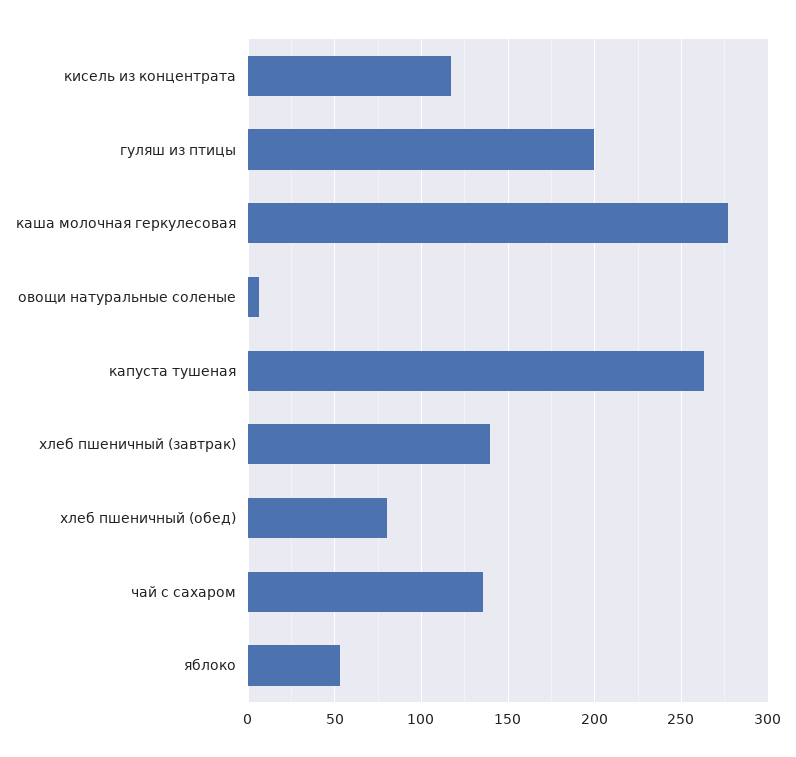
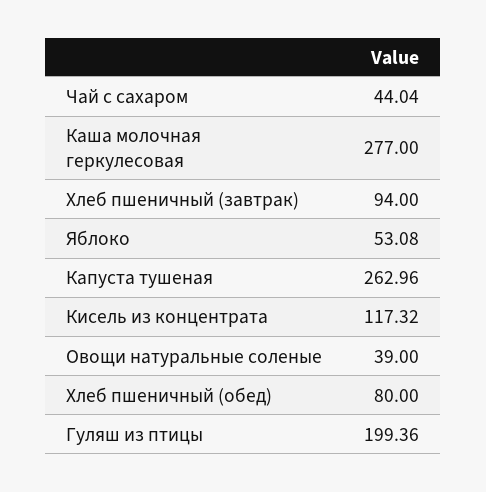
овощи натуральные соленые: 5 -> 39
хлеб пшеничный (завтрак): 140 -> 94
чай с сахаром: 135 -> 44.04

